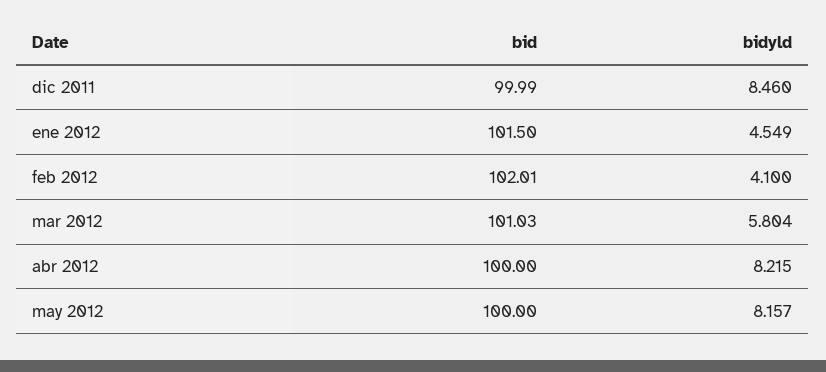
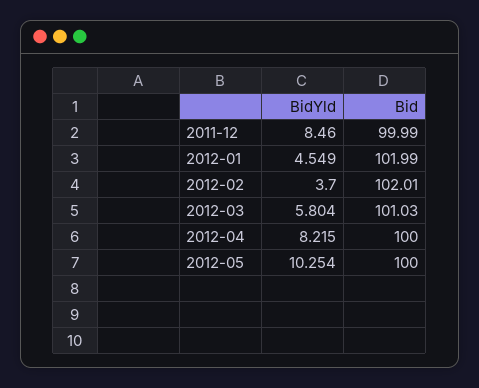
bid, ene 2012: 101.5 -> 101.99
bidyld, feb 2012: 4.1 -> 3.7
bidyld, may 2012: 8.157 -> 10.254

